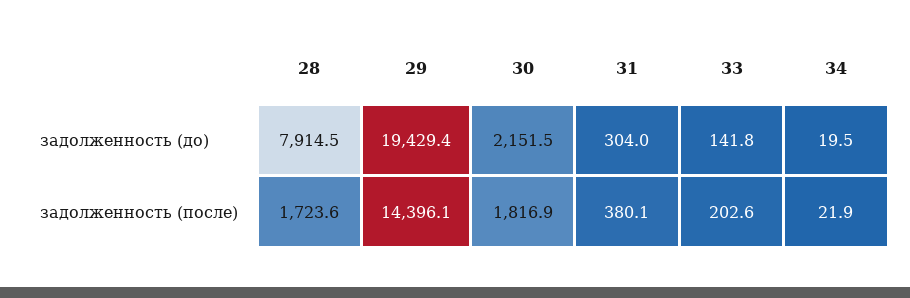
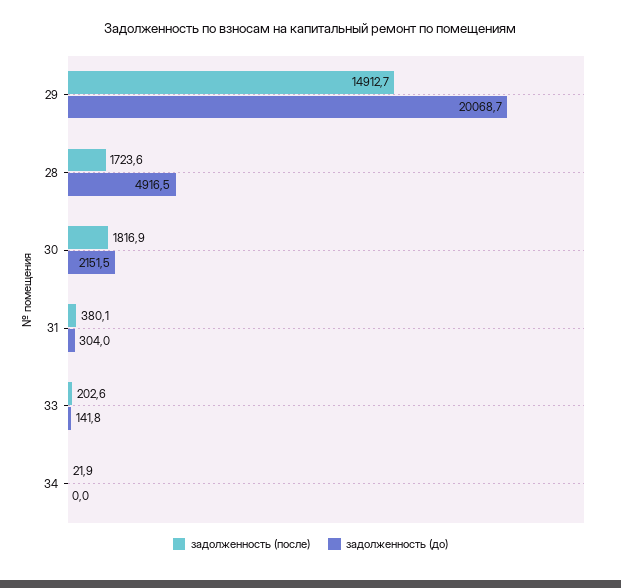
задолженность (до), 28: 7914.5 -> 4916.5
задолженность (до), 29: 19429.4 -> 20068.7
задолженность (до), 34: 19.5 -> 0
задолженность (после), 29: 14396.1 -> 14912.7

